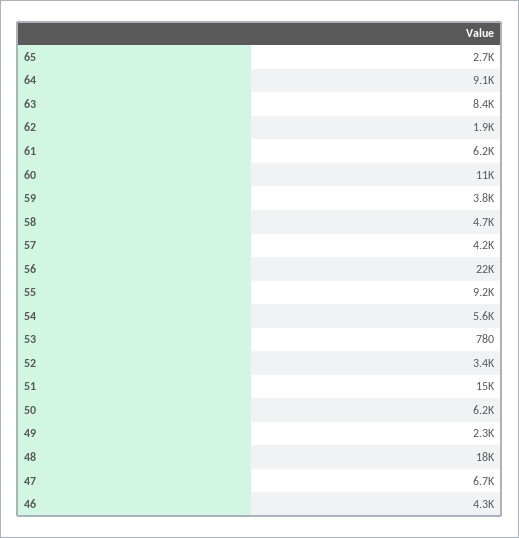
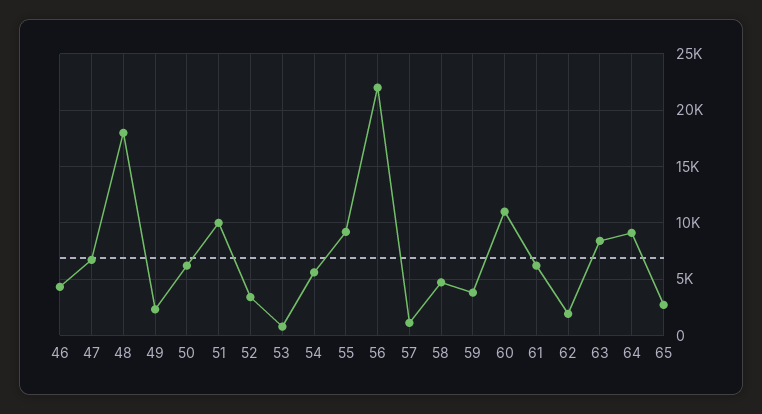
57: 4200 -> 1000
51: 15000 -> 10000

